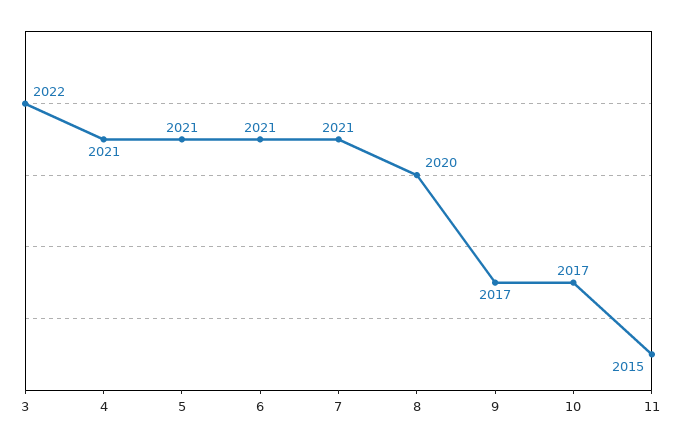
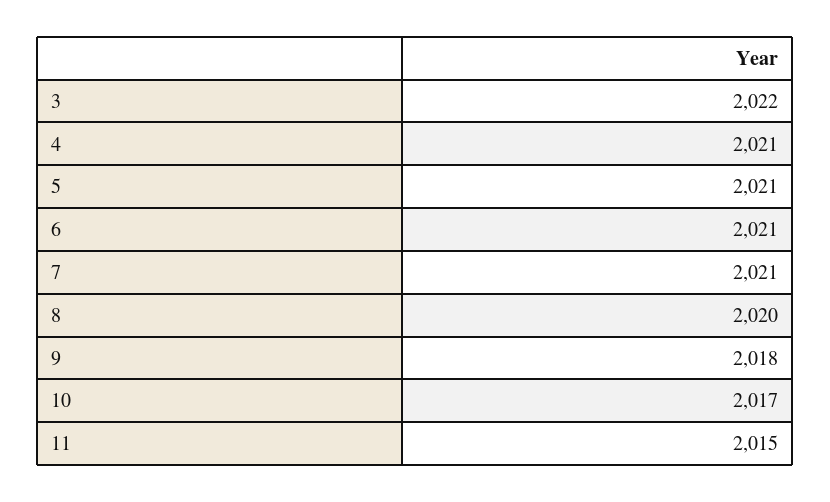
9: 2017 -> 2018

